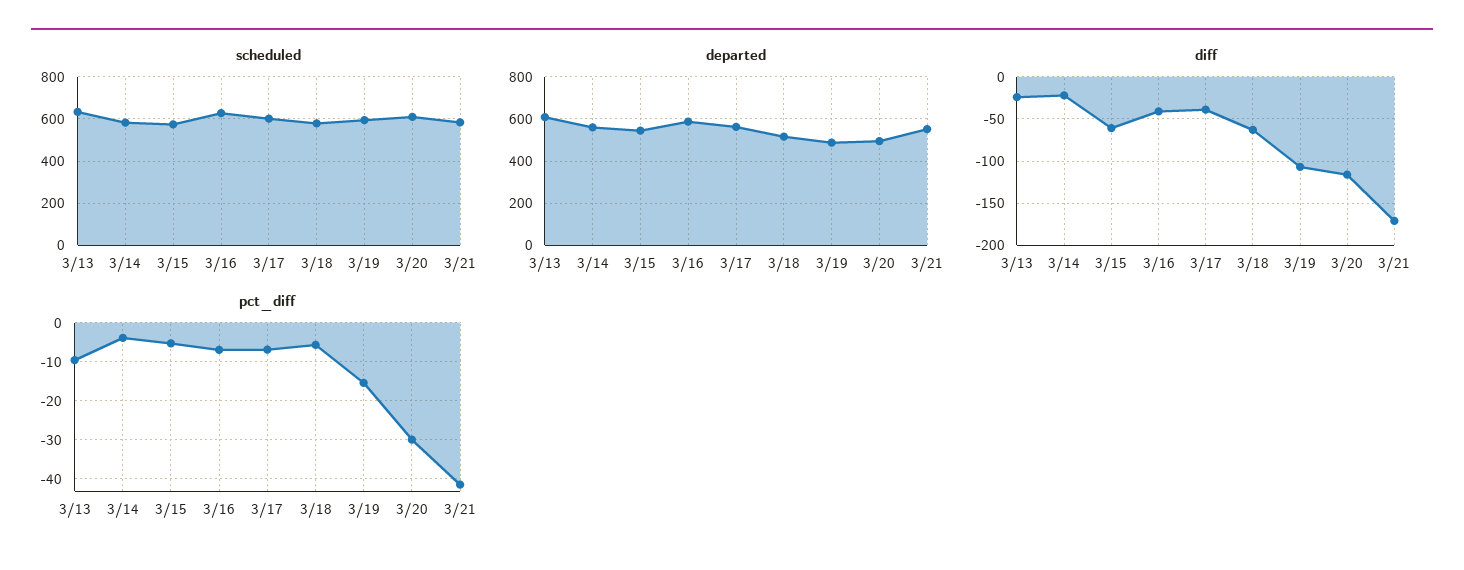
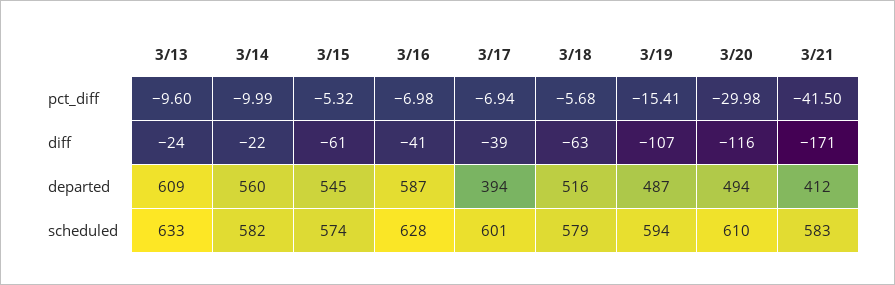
departed, 3/17: 550 -> 394
departed, 3/21: 550 -> 412
pct_diff, 3/14: -4 -> -9.99

